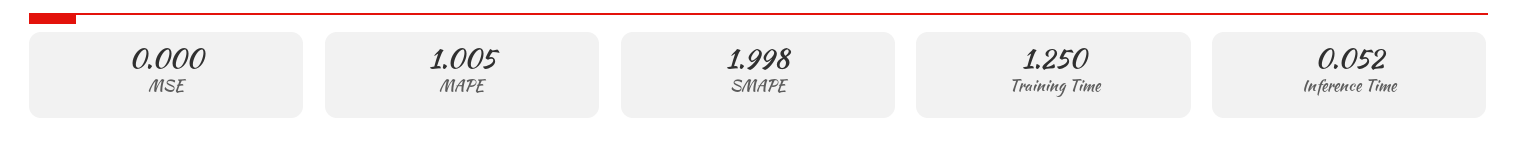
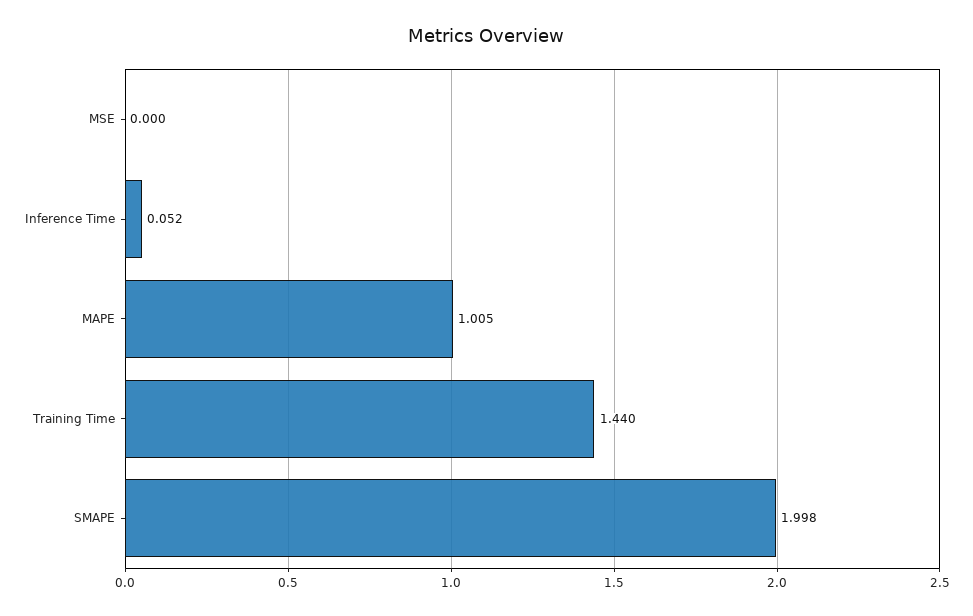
Training Time: 1.25 -> 1.44

